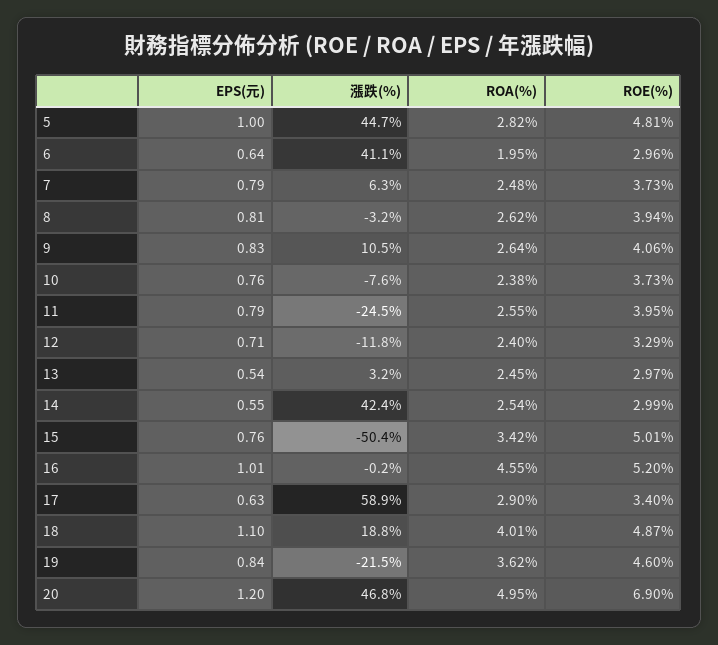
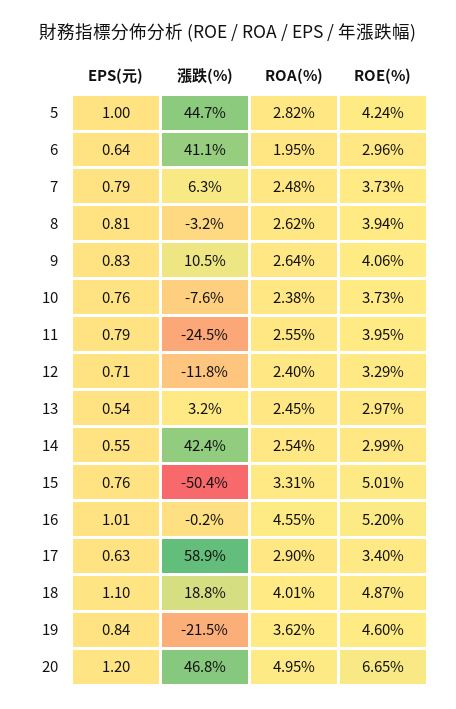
ROE(%), 5: 4.81 -> 4.24
ROA(%), 15: 3.42 -> 3.31
ROE(%), 20: 6.9 -> 6.65

